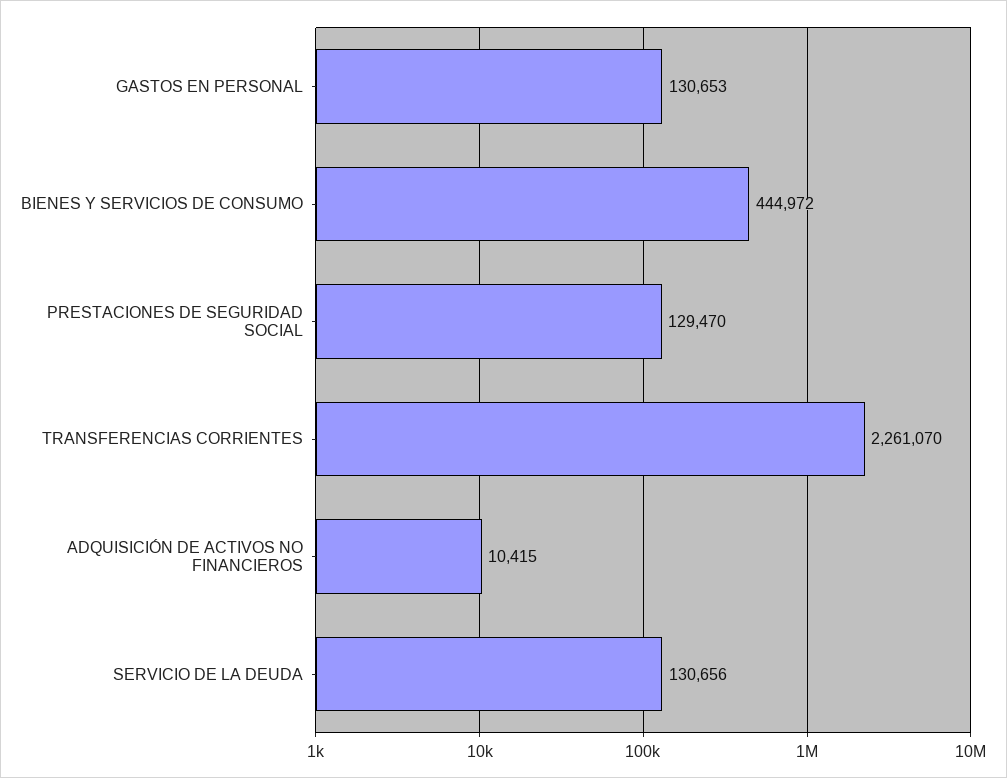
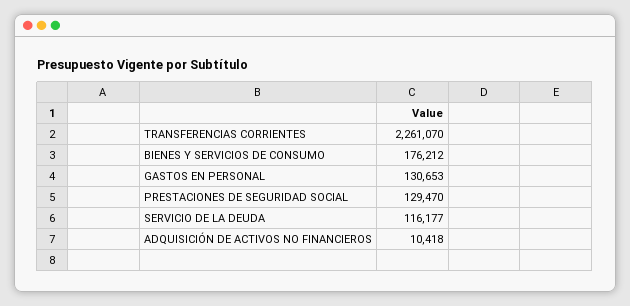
BIENES Y SERVICIOS DE CONSUMO: 444972 -> 176212
ADQUISICIÓN DE ACTIVOS NO FINANCIEROS: 10415 -> 10418
SERVICIO DE LA DEUDA: 130656 -> 116177

